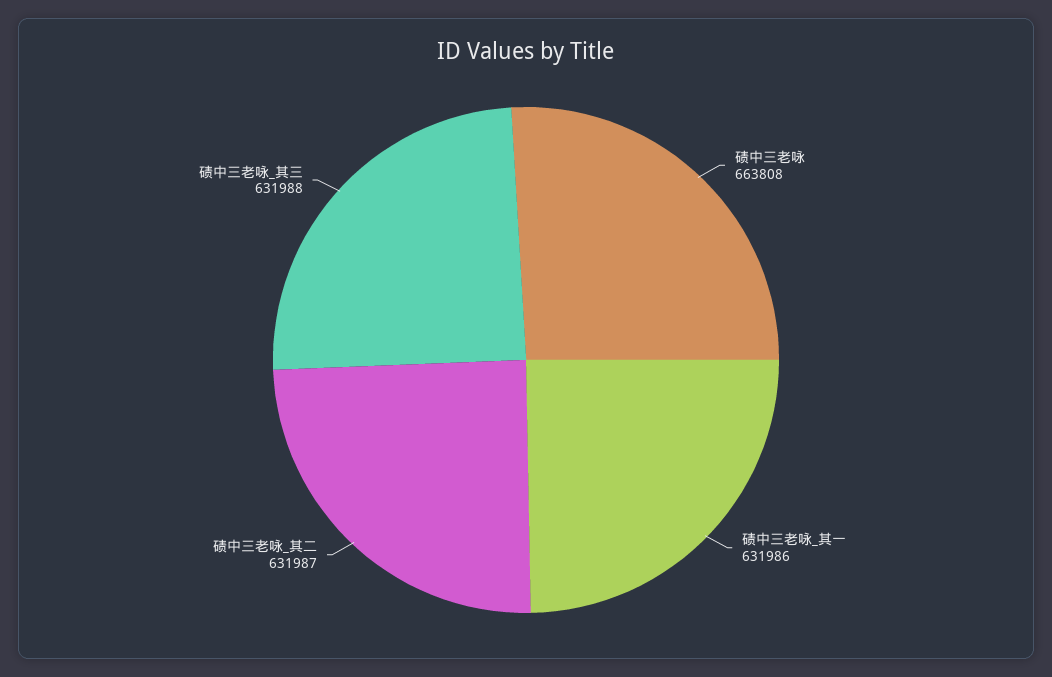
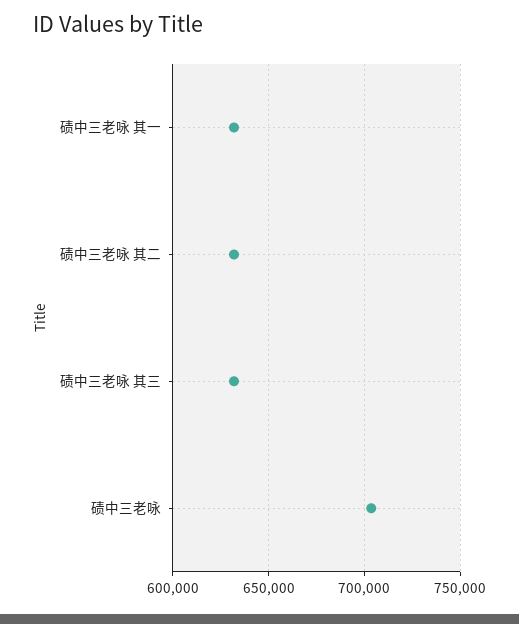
碛中三老咏: 663808 -> 705000

